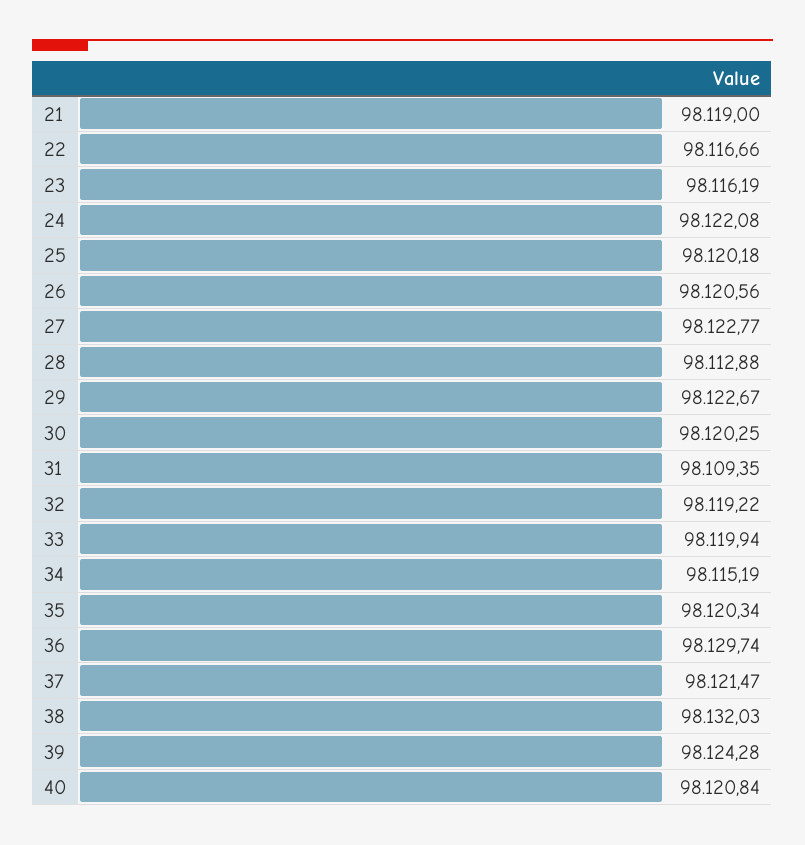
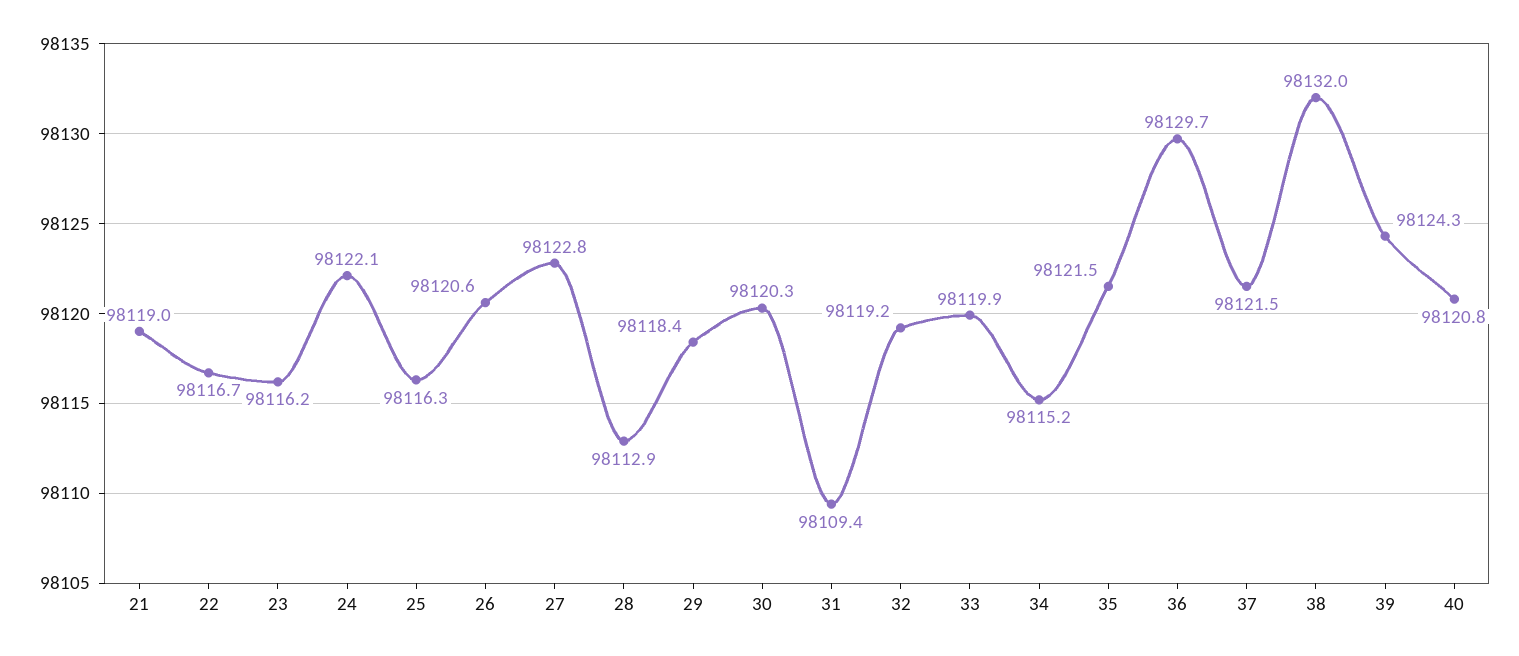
25: 98120.18 -> 98116.3
29: 98122.67 -> 98118.4
35: 98120.34 -> 98121.5

